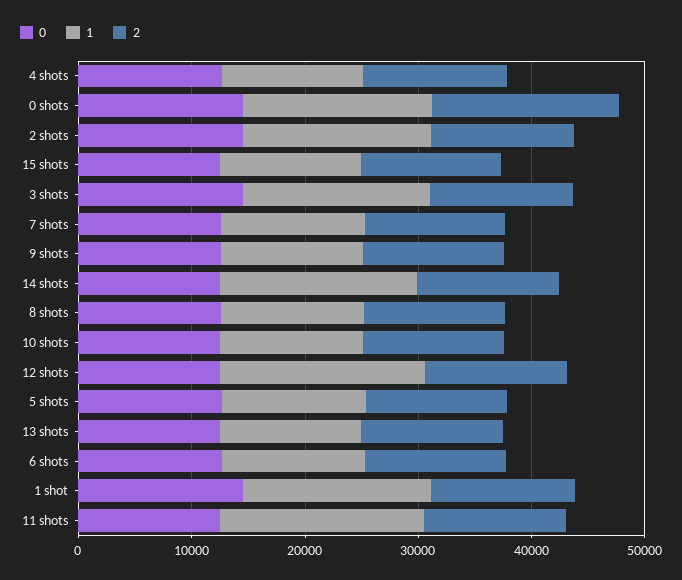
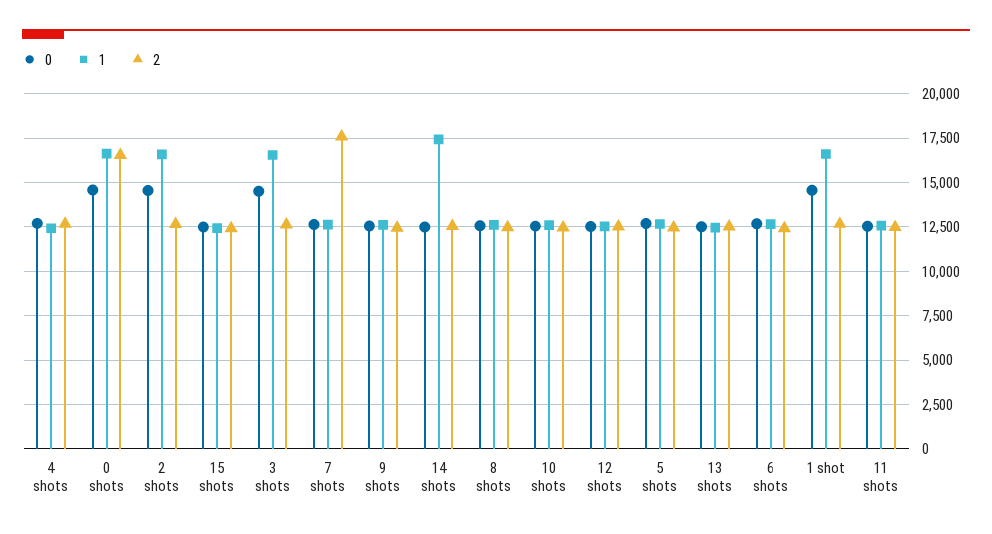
2, 7 shots: 12000 -> 17500
1, 12 shots: 18000 -> 12500
1, 11 shots: 18000 -> 12500

